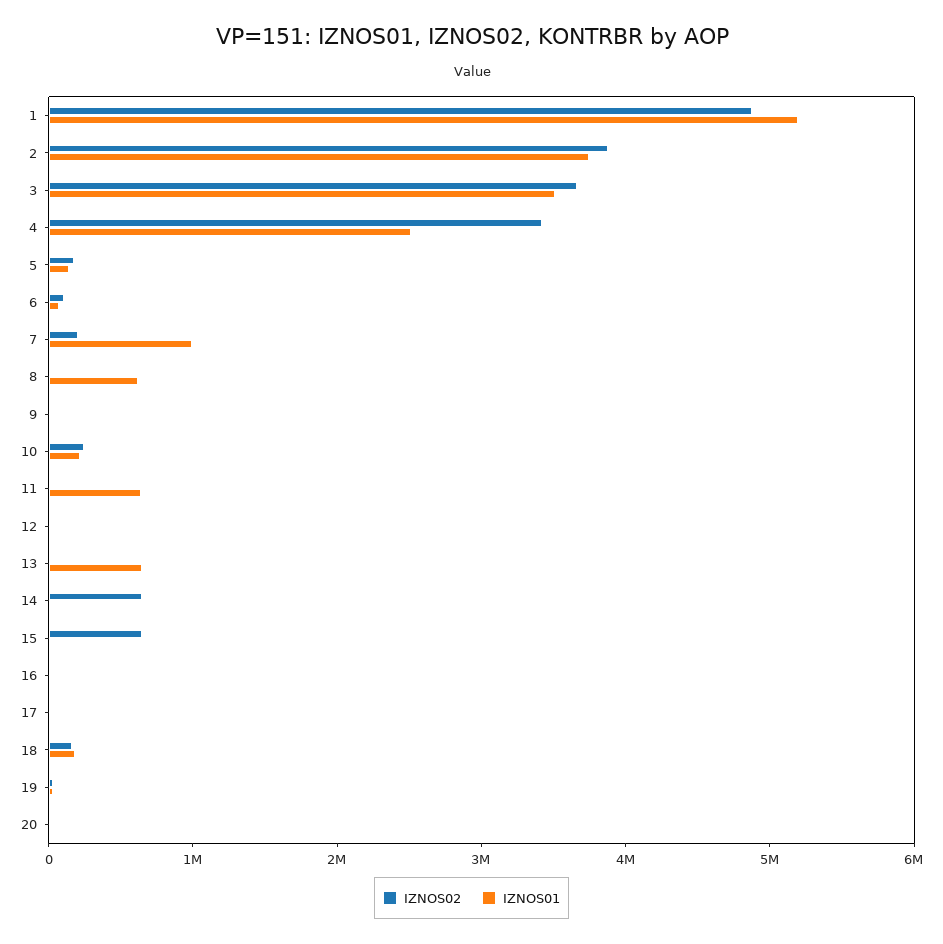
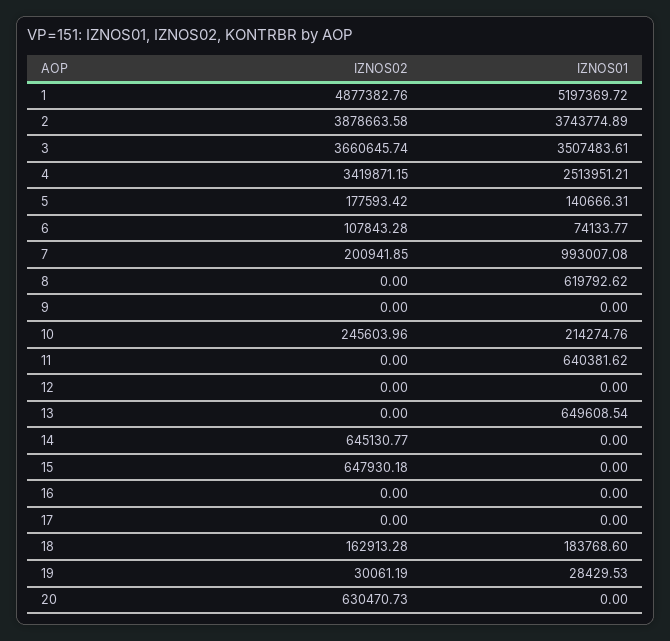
IZNOS02, 20: 0 -> 630470.73

